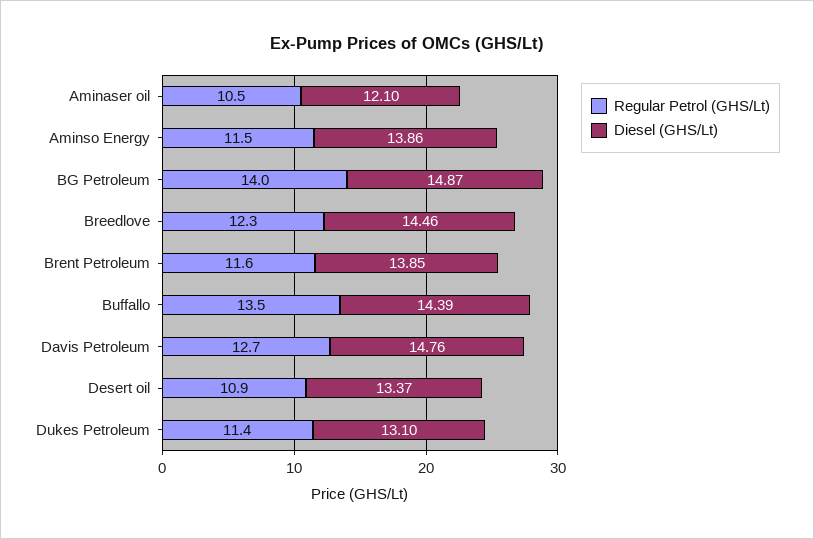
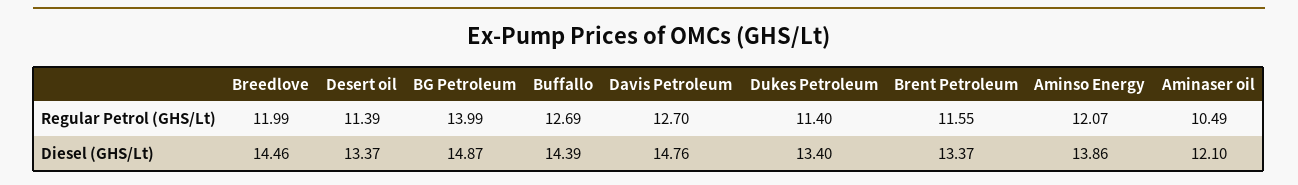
Regular Petrol (GHS/Lt), Aminso Energy: 11.5 -> 12.07
Regular Petrol (GHS/Lt), Breedlove: 12.3 -> 11.99
Diesel (GHS/Lt), Brent Petroleum: 13.85 -> 13.37
Regular Petrol (GHS/Lt), Buffallo: 13.5 -> 12.69
Regular Petrol (GHS/Lt), Desert oil: 10.9 -> 11.39
Diesel (GHS/Lt), Dukes Petroleum: 13.1 -> 13.4

